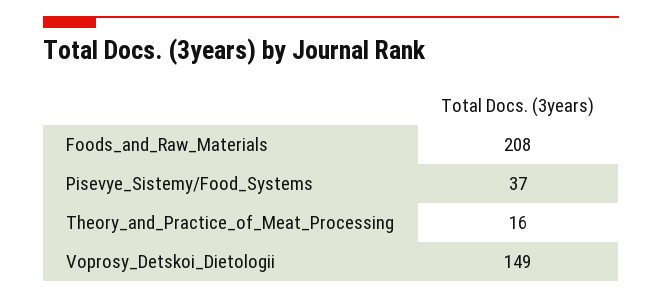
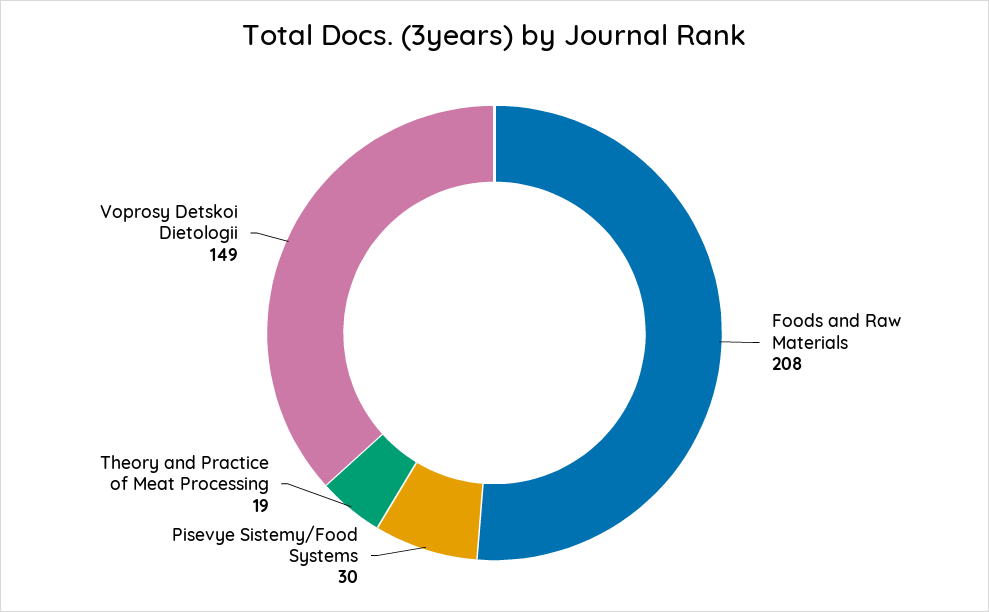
Pisevye_Sistemy/Food_Systems: 37 -> 30
Theory_and_Practice_of_Meat_Processing: 16 -> 19

